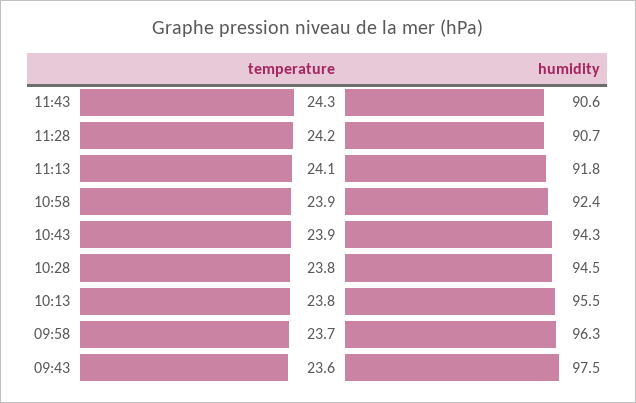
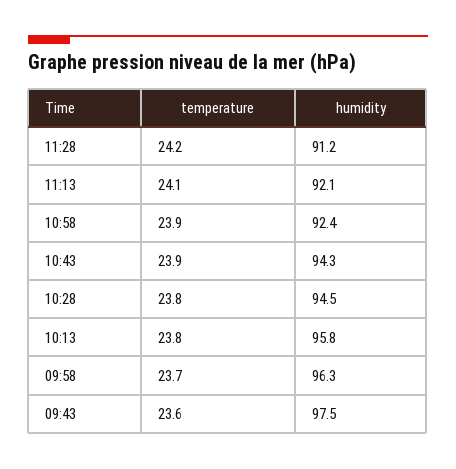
temperature, 11:43: 24.3 -> none
humidity, 11:43: 90.6 -> none
humidity, 11:28: 90.7 -> 91.2
humidity, 11:13: 91.8 -> 92.1
humidity, 10:13: 95.5 -> 95.8

